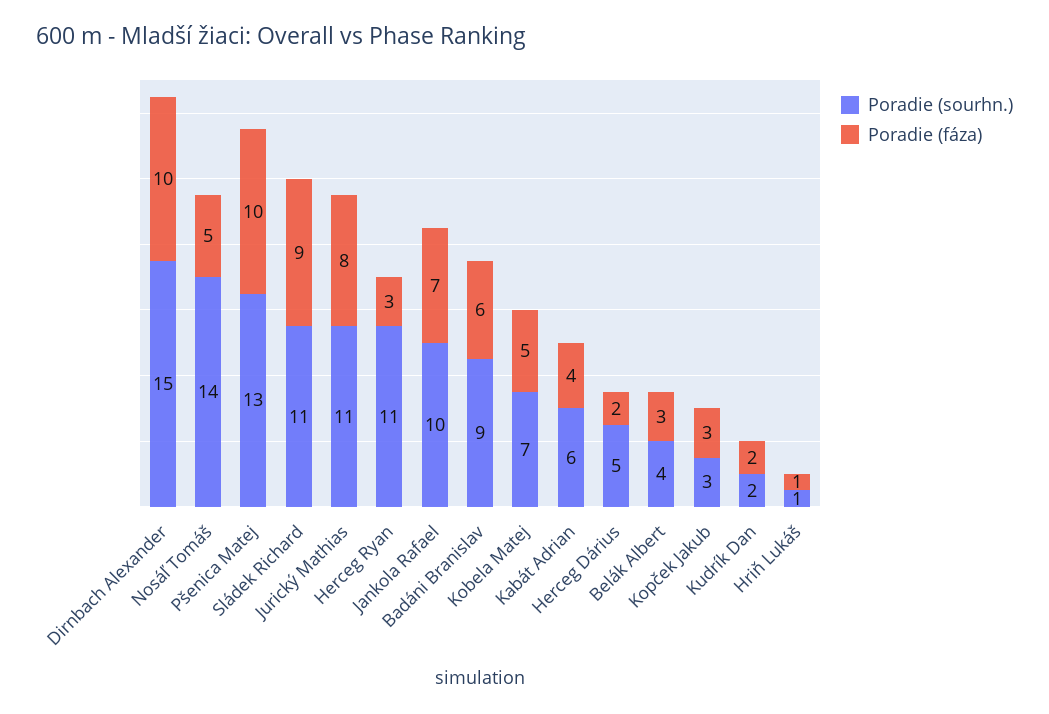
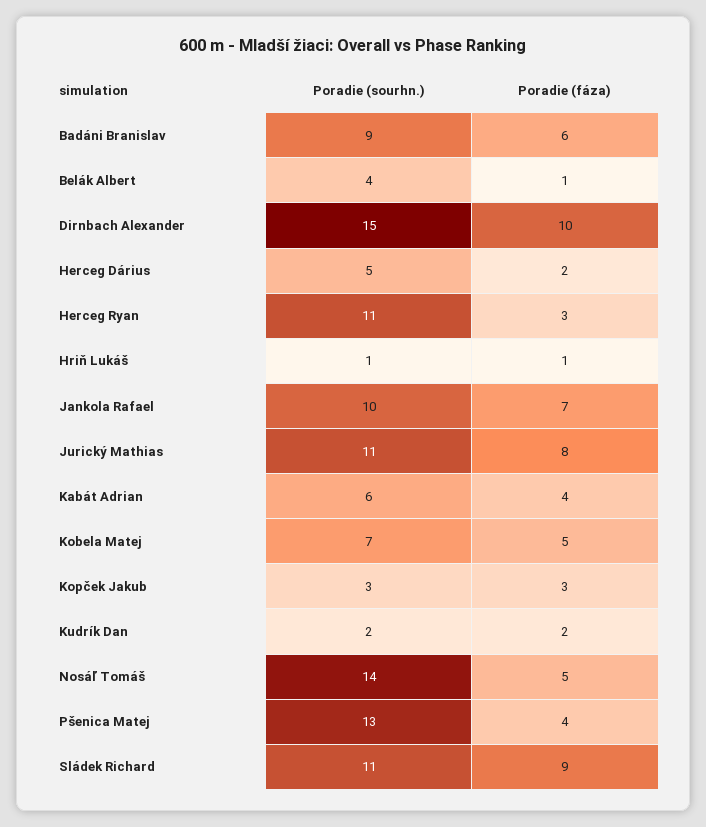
Poradie (fáza), Pšenica Matej: 10 -> 4
Poradie (fáza), Belák Albert: 3 -> 1

